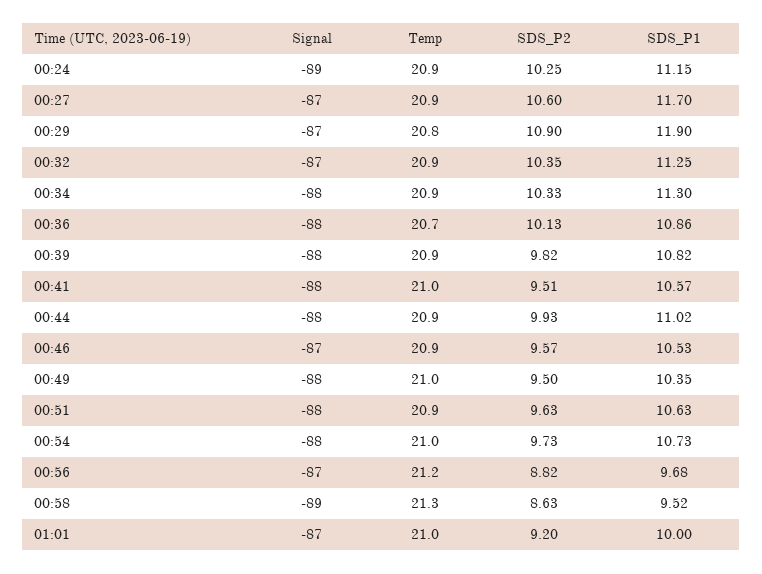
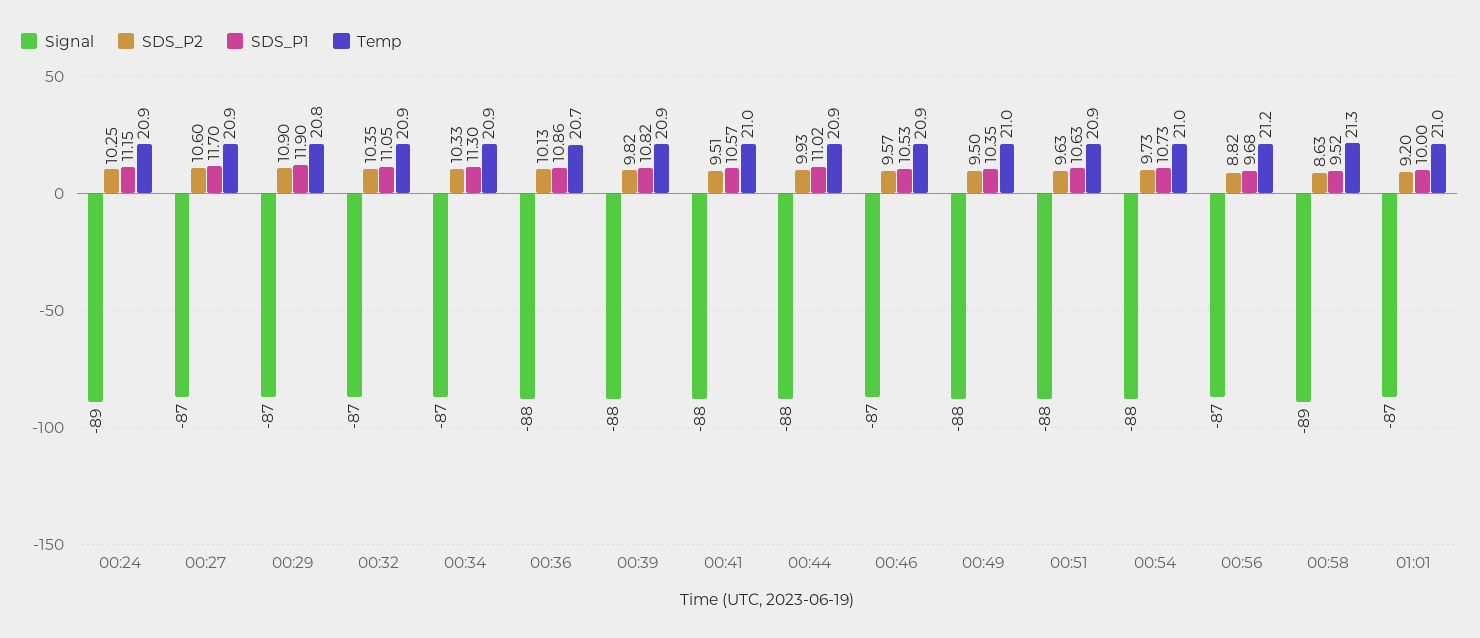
SDS_P1, 00:32: 11.25 -> 11.05
Signal, 00:34: -88 -> -87

